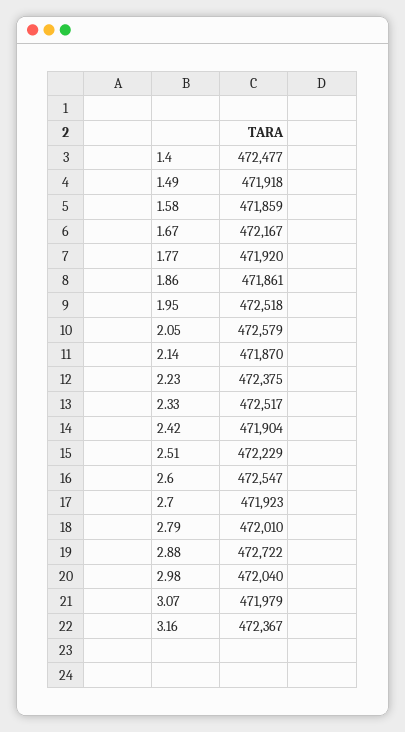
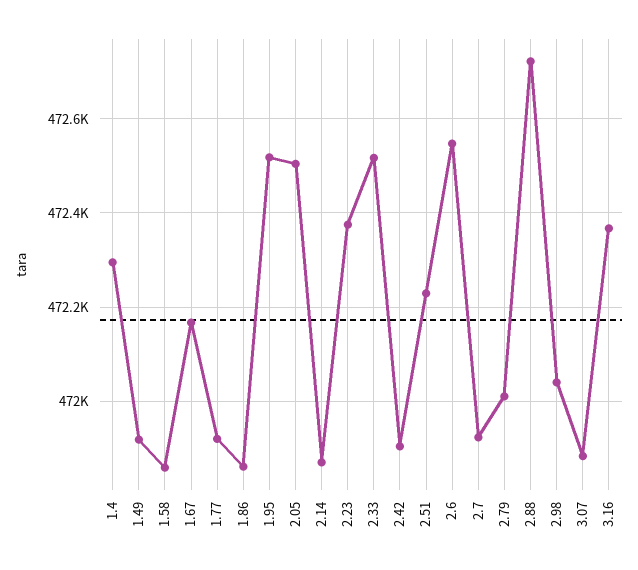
1.4: 472477 -> 472300
2.05: 472579 -> 472500
3.07: 471979 -> 471880

